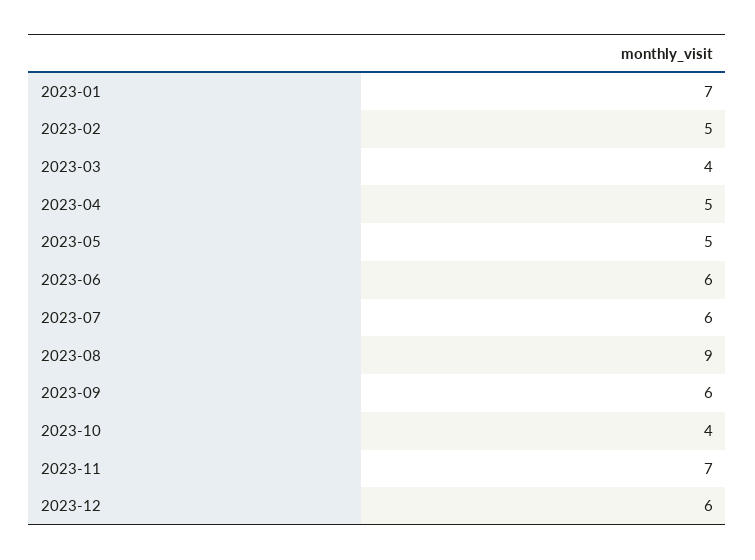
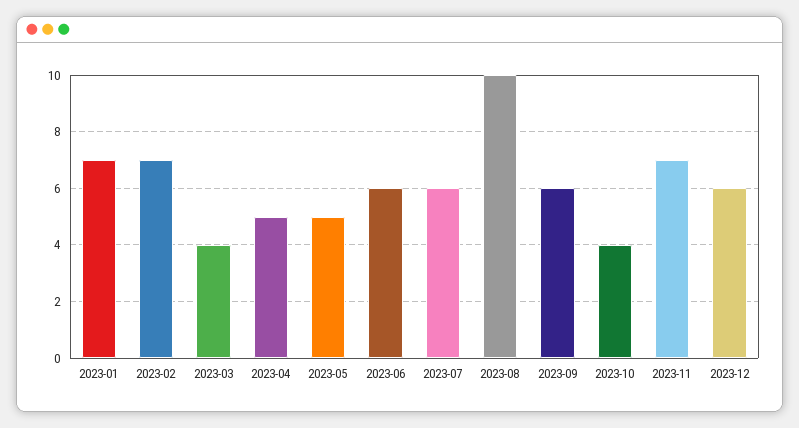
2023-02: 5 -> 7
2023-08: 9 -> 10

